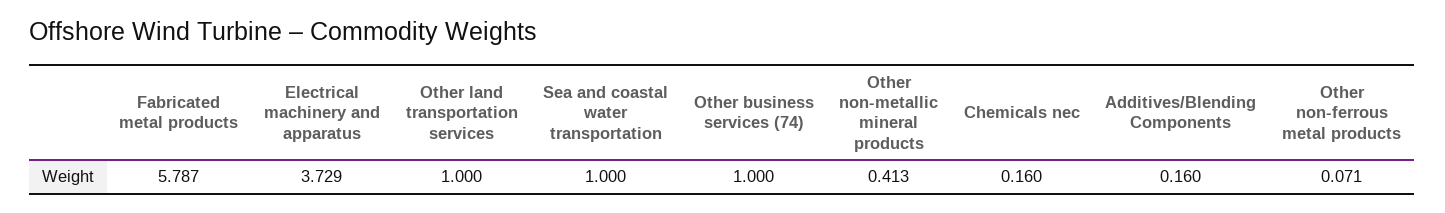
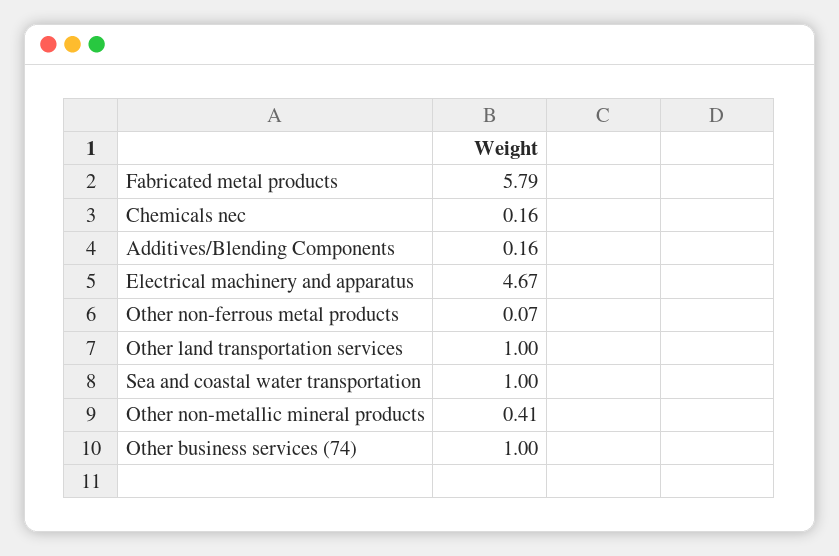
Electrical machinery and apparatus: 3.729 -> 4.67

